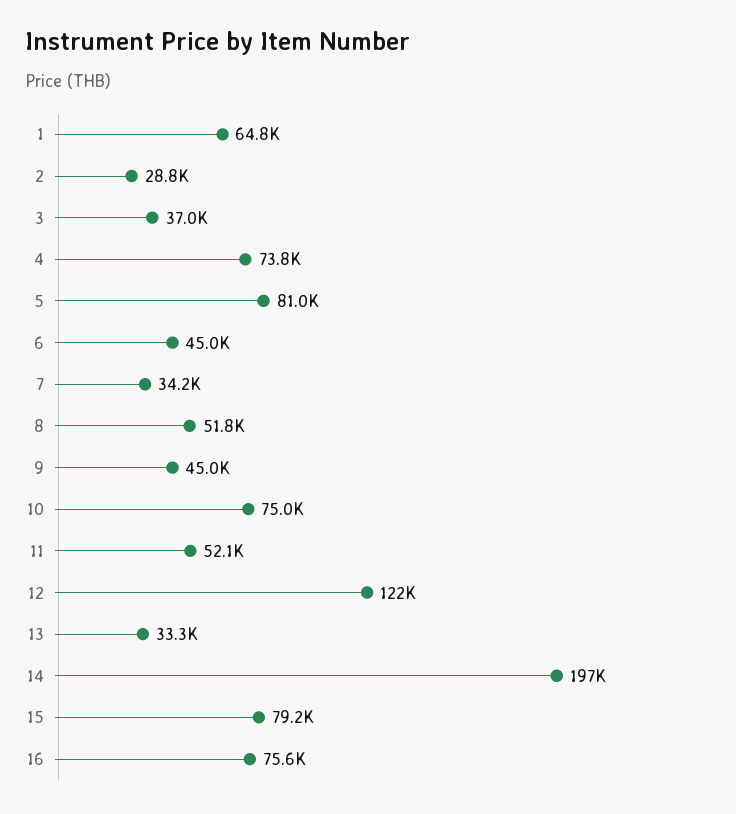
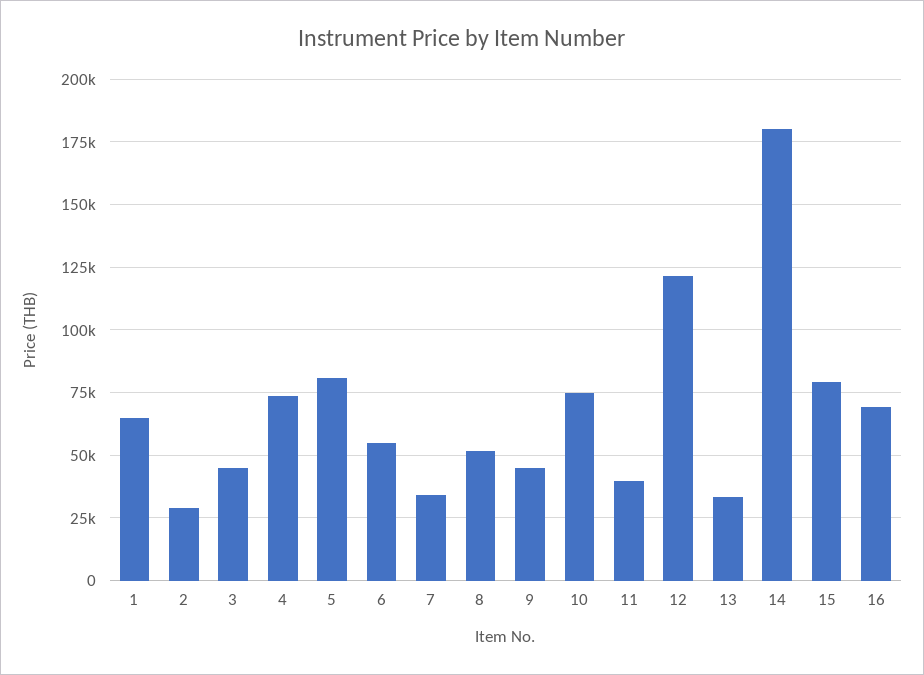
3: 37000 -> 45000
6: 45000 -> 55000
11: 52100 -> 40000
14: 197000 -> 180000
16: 75600 -> 70000

